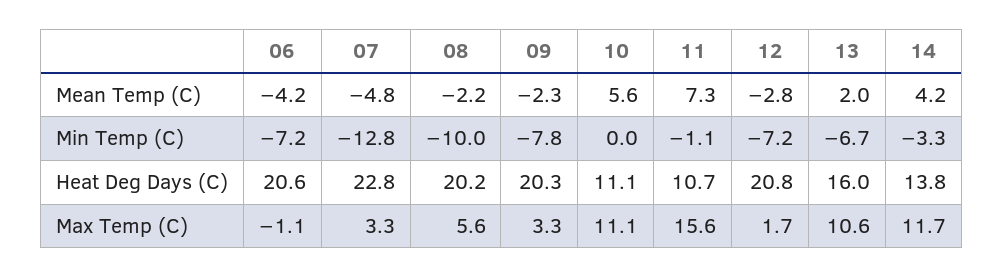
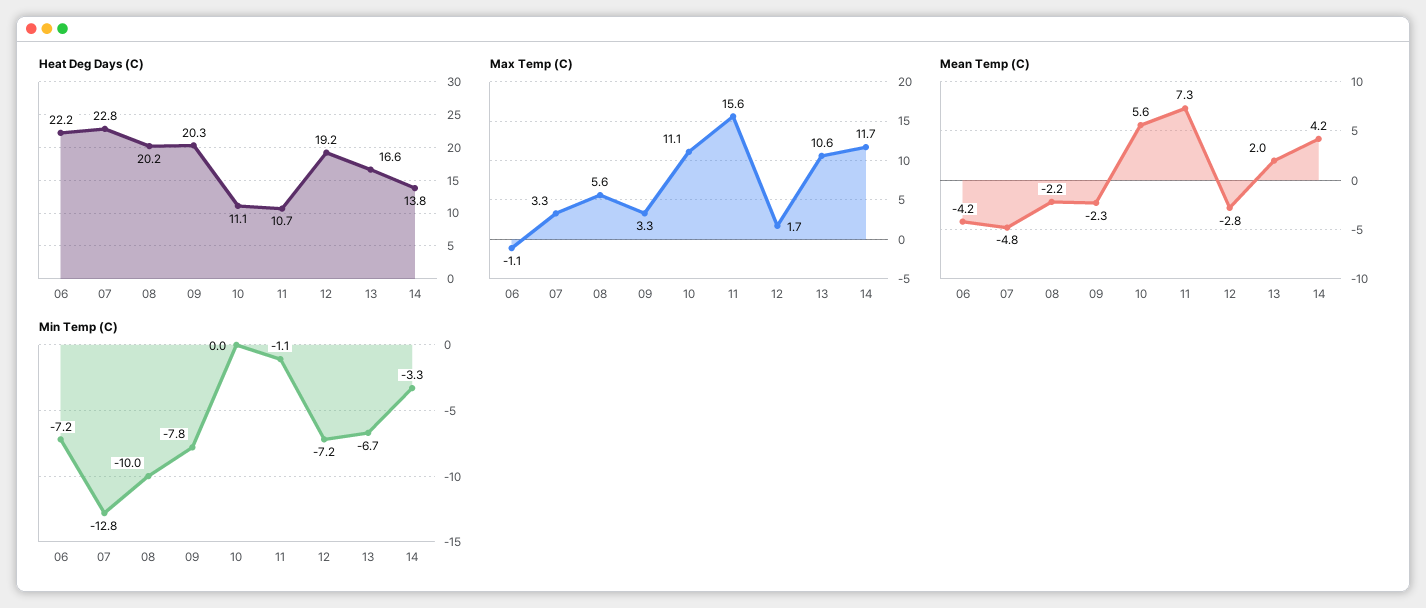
Heat Deg Days (C), 06: 20.6 -> 22.2
Heat Deg Days (C), 12: 20.8 -> 19.2
Heat Deg Days (C), 13: 16 -> 16.6

